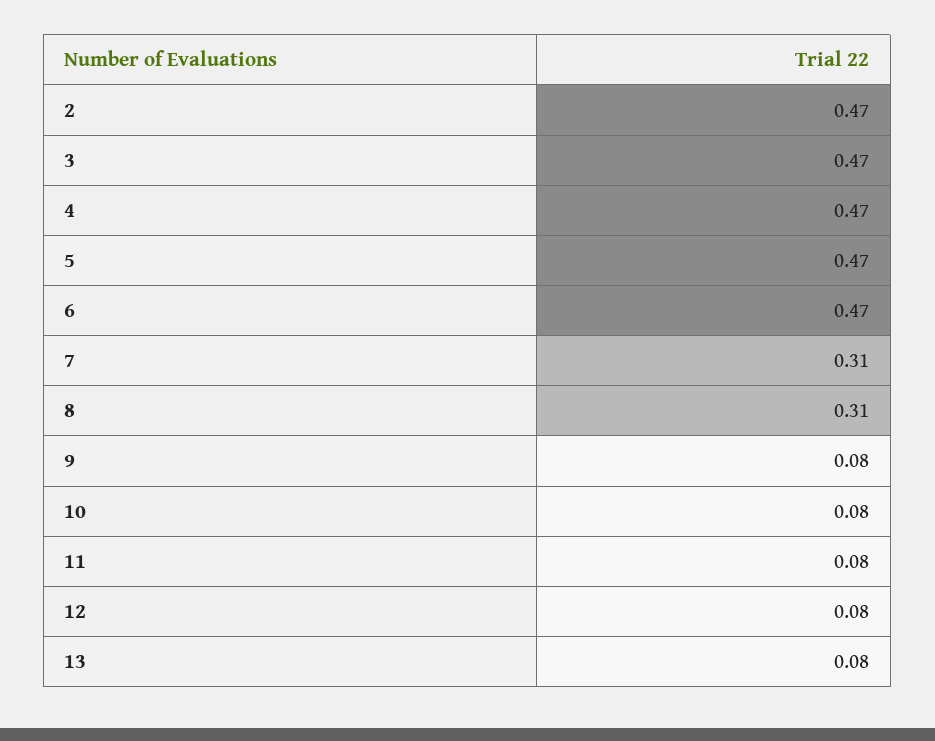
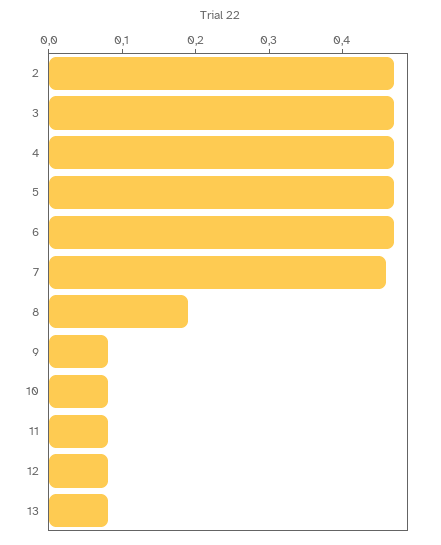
7: 0.31 -> 0.45
8: 0.31 -> 0.2

